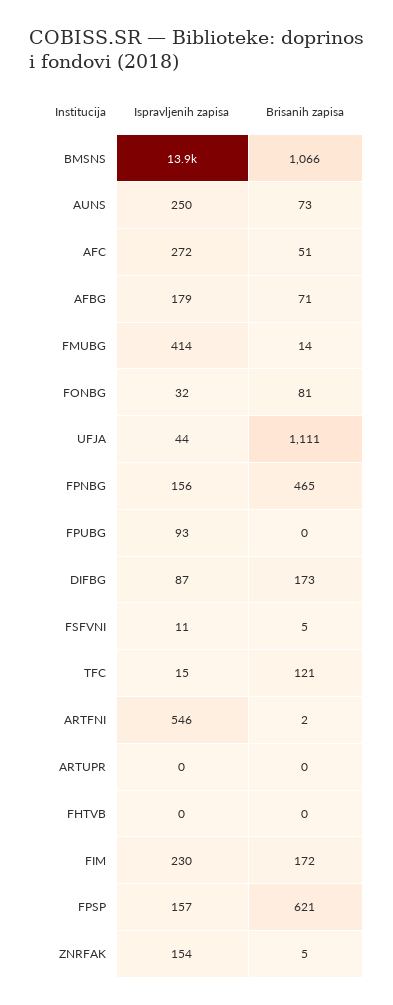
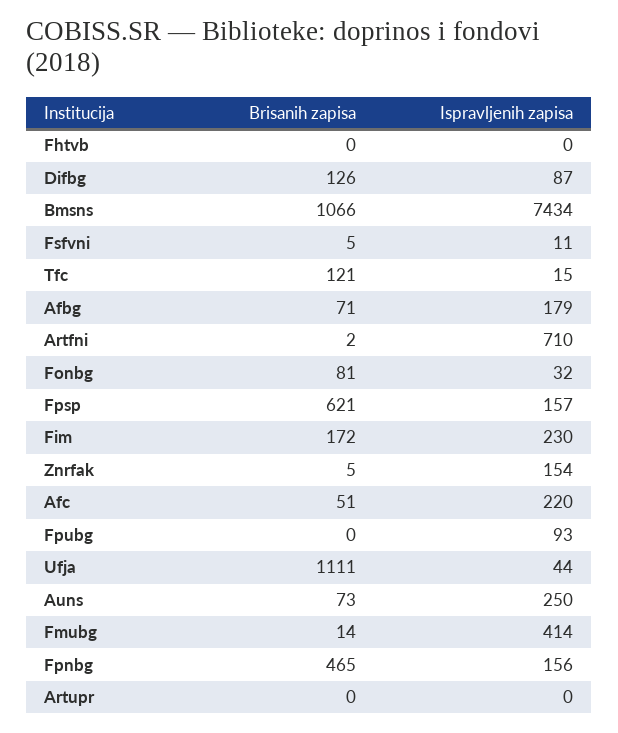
Ispravljenih zapisa, BMSNS: 13900 -> 7434
Ispravljenih zapisa, AFC: 272 -> 220
Brisanih zapisa, DIFBG: 173 -> 126
Ispravljenih zapisa, ARTFNI: 546 -> 710

